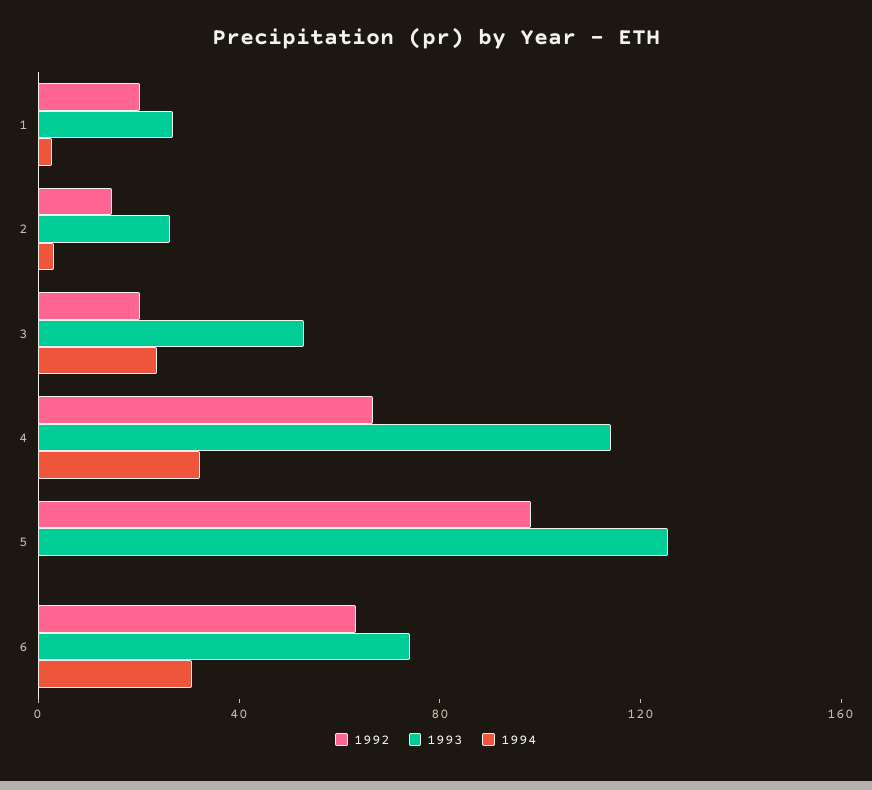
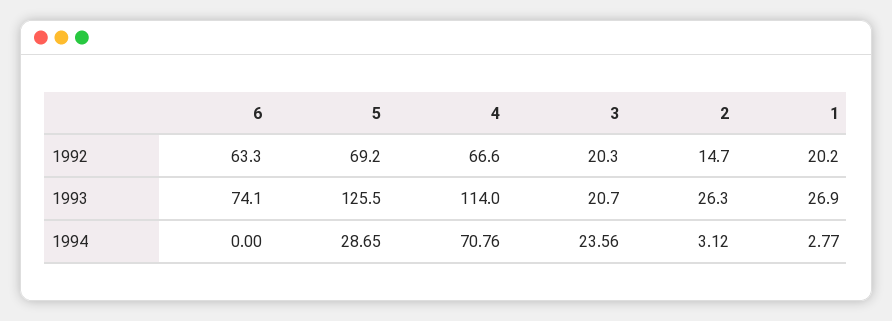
1993, 3: 50 -> 20.7
1994, 4: 30 -> 70.76
1992, 5: 100 -> 69.2
1994, 5: 0 -> 28.65
1994, 6: 30 -> 0

